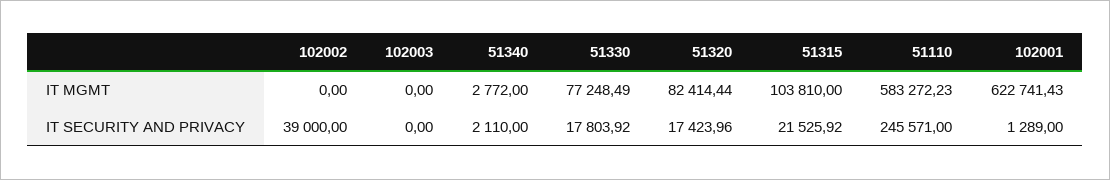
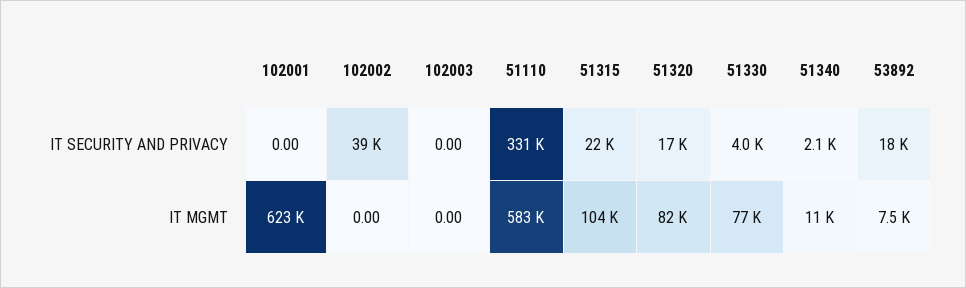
51340, IT MGMT: 2772 -> 11000
51330, IT SECURITY AND PRIVACY: 17803.92 -> 4000
51110, IT SECURITY AND PRIVACY: 245571 -> 331000
102001, IT SECURITY AND PRIVACY: 1289 -> 0
53892, IT SECURITY AND PRIVACY: none -> 18000
53892, IT MGMT: none -> 7500

